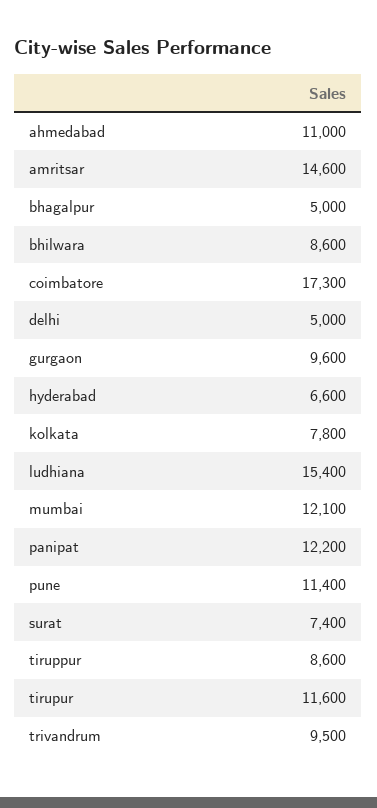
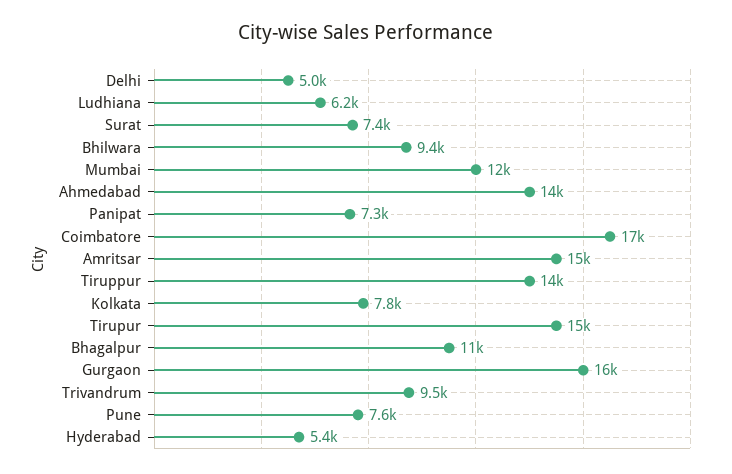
ahmedabad: 11000 -> 14000
bhagalpur: 5000 -> 11000
bhilwara: 8600 -> 9400
gurgaon: 9600 -> 16000
hyderabad: 6600 -> 5400
ludhiana: 15400 -> 6200
panipat: 12200 -> 7300
pune: 11400 -> 7600
tiruppur: 8600 -> 14000
tirupur: 11600 -> 15000

